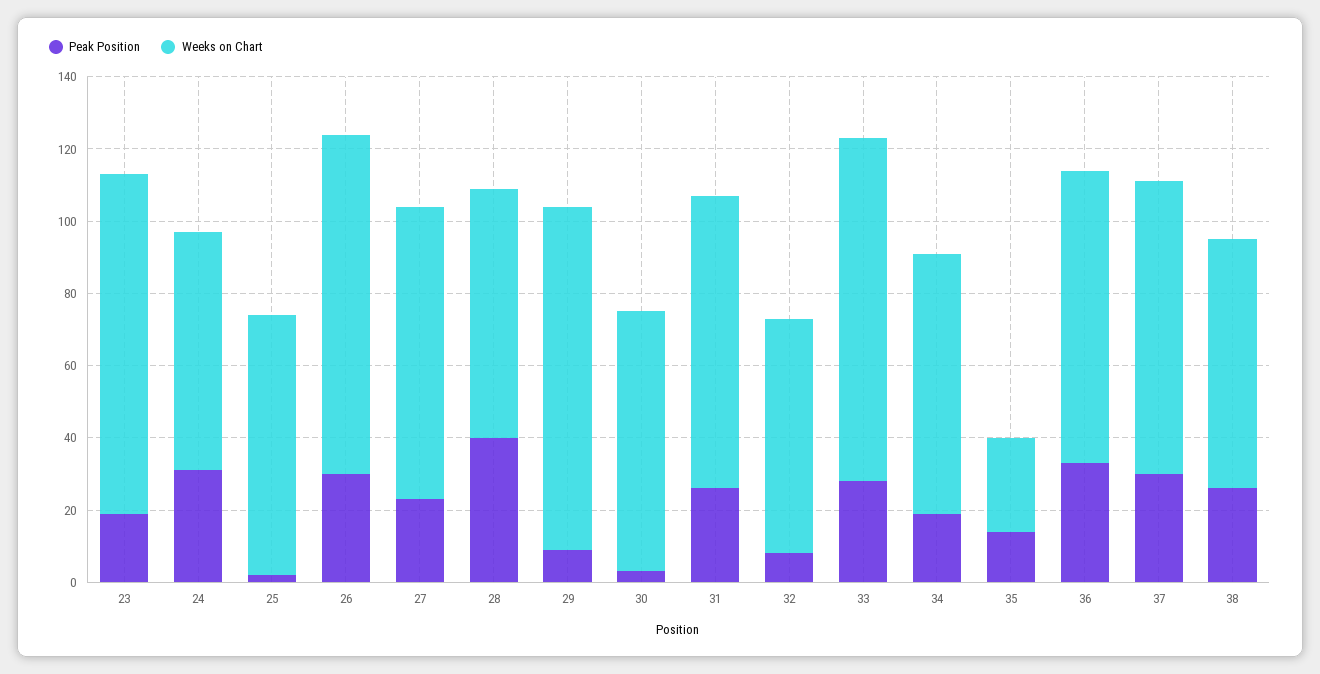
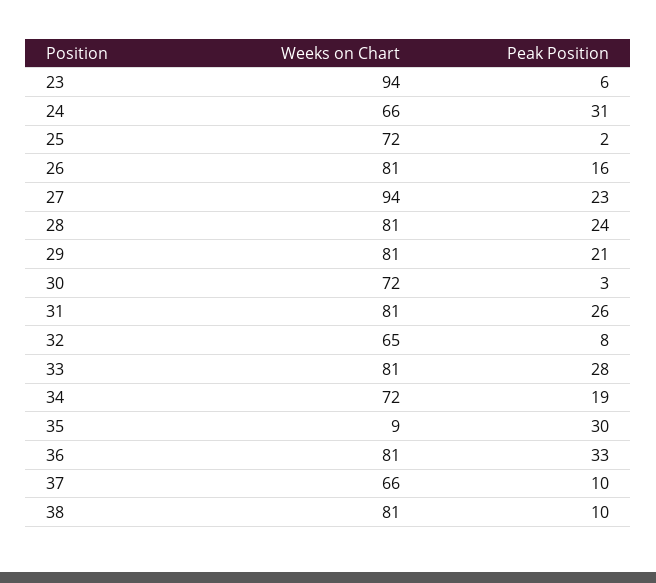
Peak Position, 23: 20 -> 6
Peak Position, 26: 30 -> 16
Weeks on Chart, 26: 95 -> 81
Weeks on Chart, 27: 80 -> 94
Peak Position, 28: 40 -> 24
Weeks on Chart, 28: 70 -> 81
Peak Position, 29: 10 -> 21
Weeks on Chart, 29: 95 -> 81
Weeks on Chart, 33: 95 -> 81
Peak Position, 35: 15 -> 30
Weeks on Chart, 35: 25 -> 9
Peak Position, 37: 30 -> 10
Weeks on Chart, 37: 80 -> 66
Peak Position, 38: 25 -> 10
Weeks on Chart, 38: 70 -> 81

